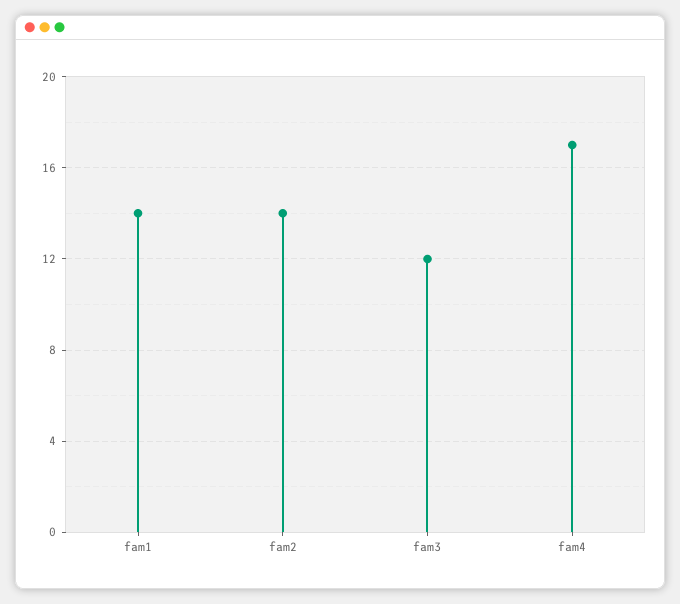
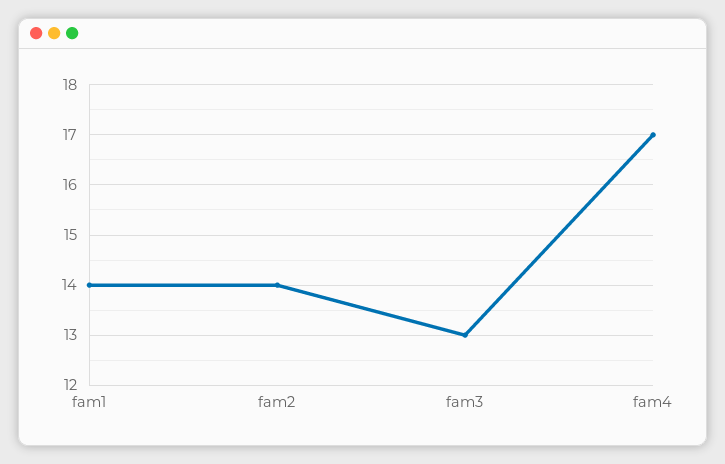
fam3: 12 -> 13

